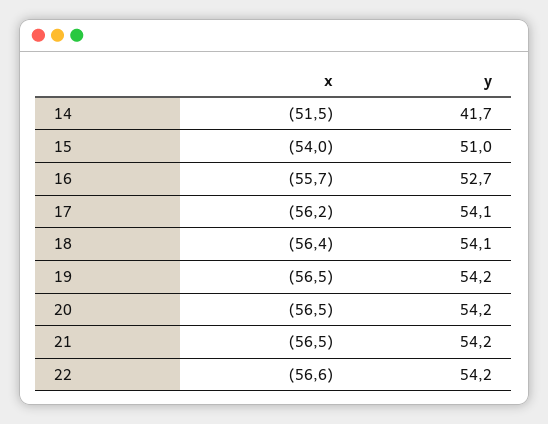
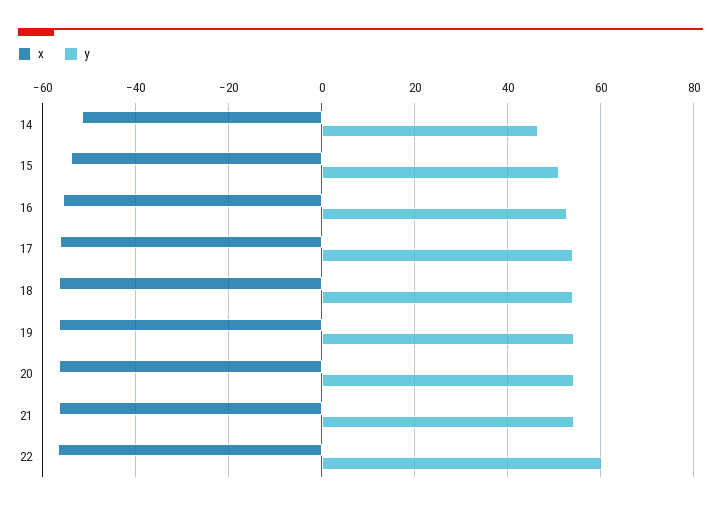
y, 14: 41.7 -> 46
y, 22: 54.2 -> 60

